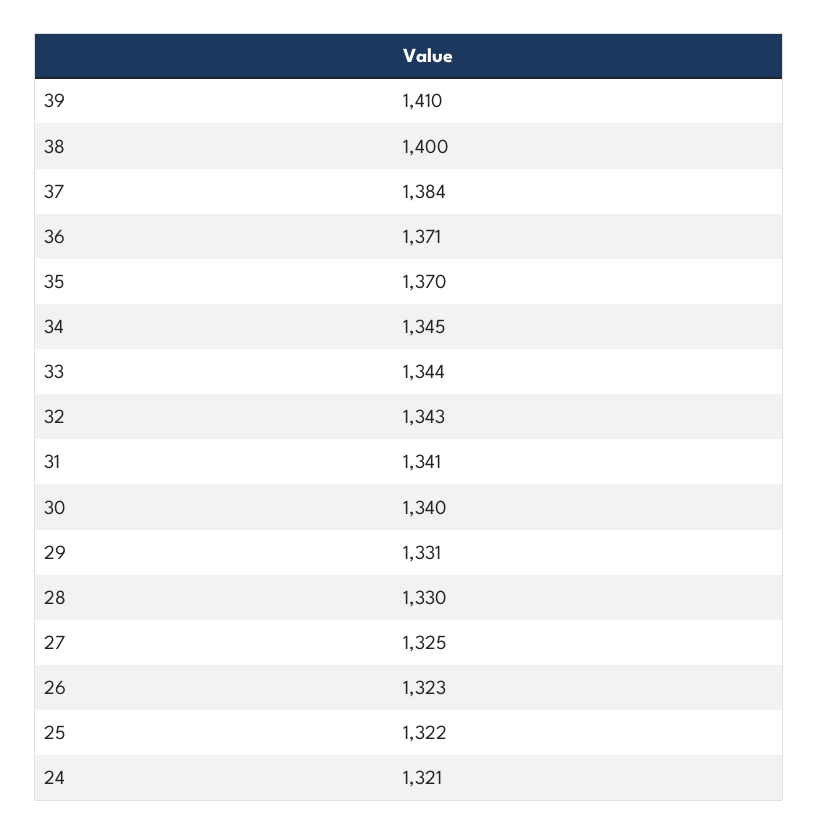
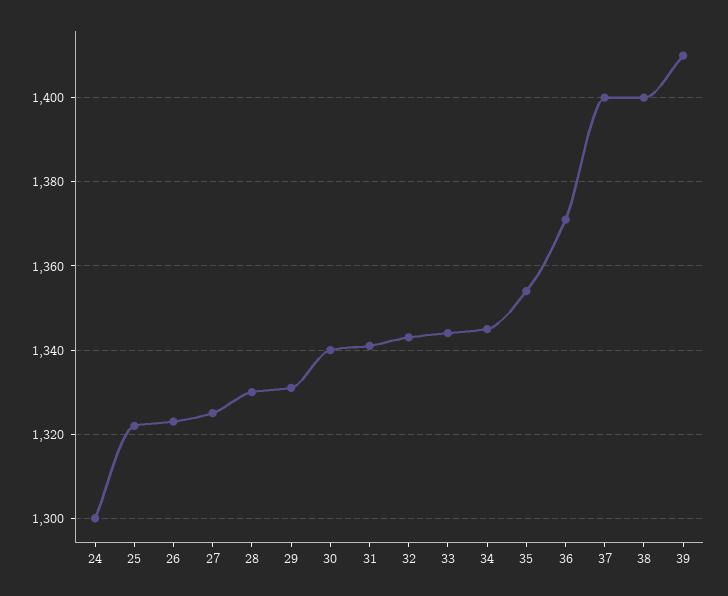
37: 1384 -> 1400
35: 1370 -> 1355
24: 1321 -> 1300

